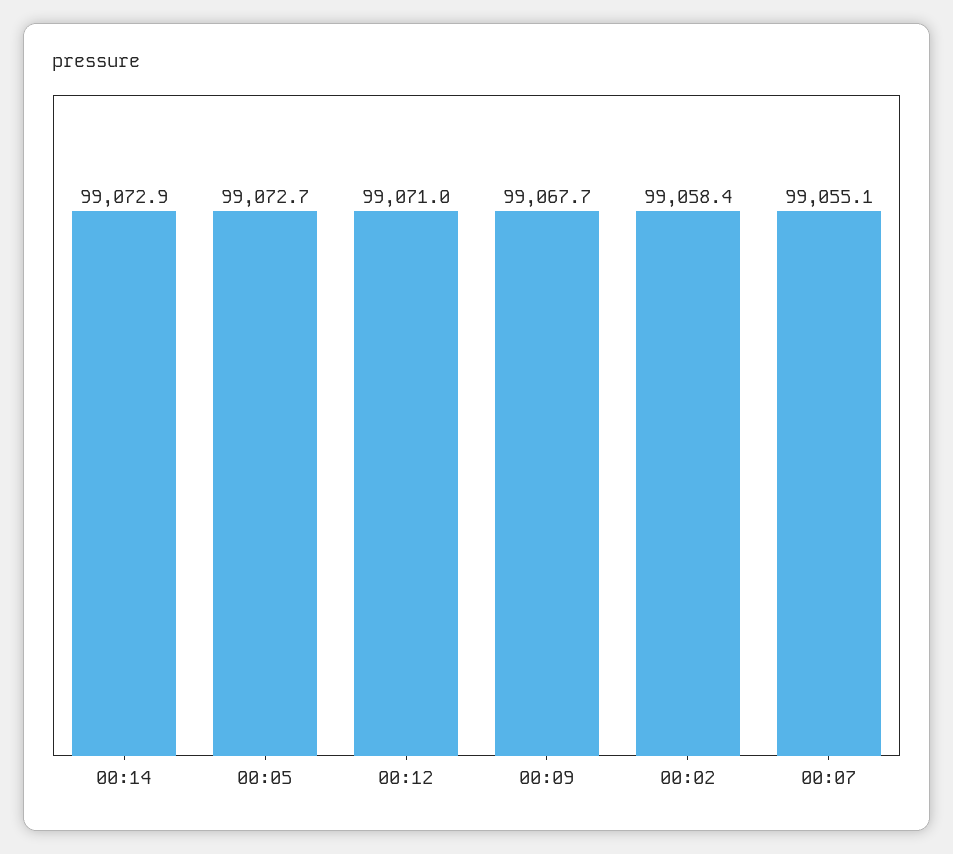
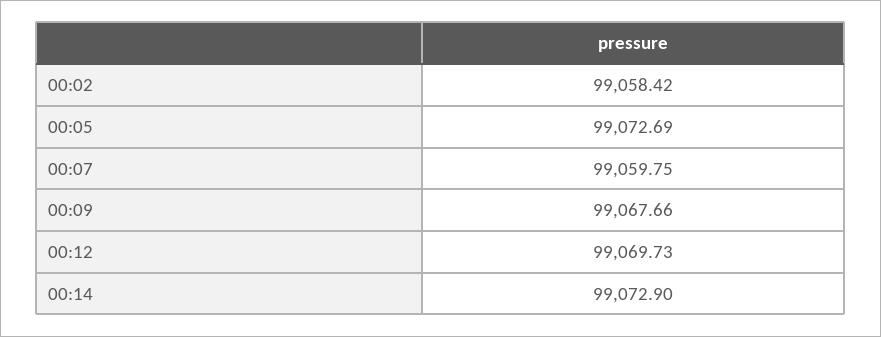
00:12: 99071 -> 99069.73
00:07: 99055.1 -> 99059.75

